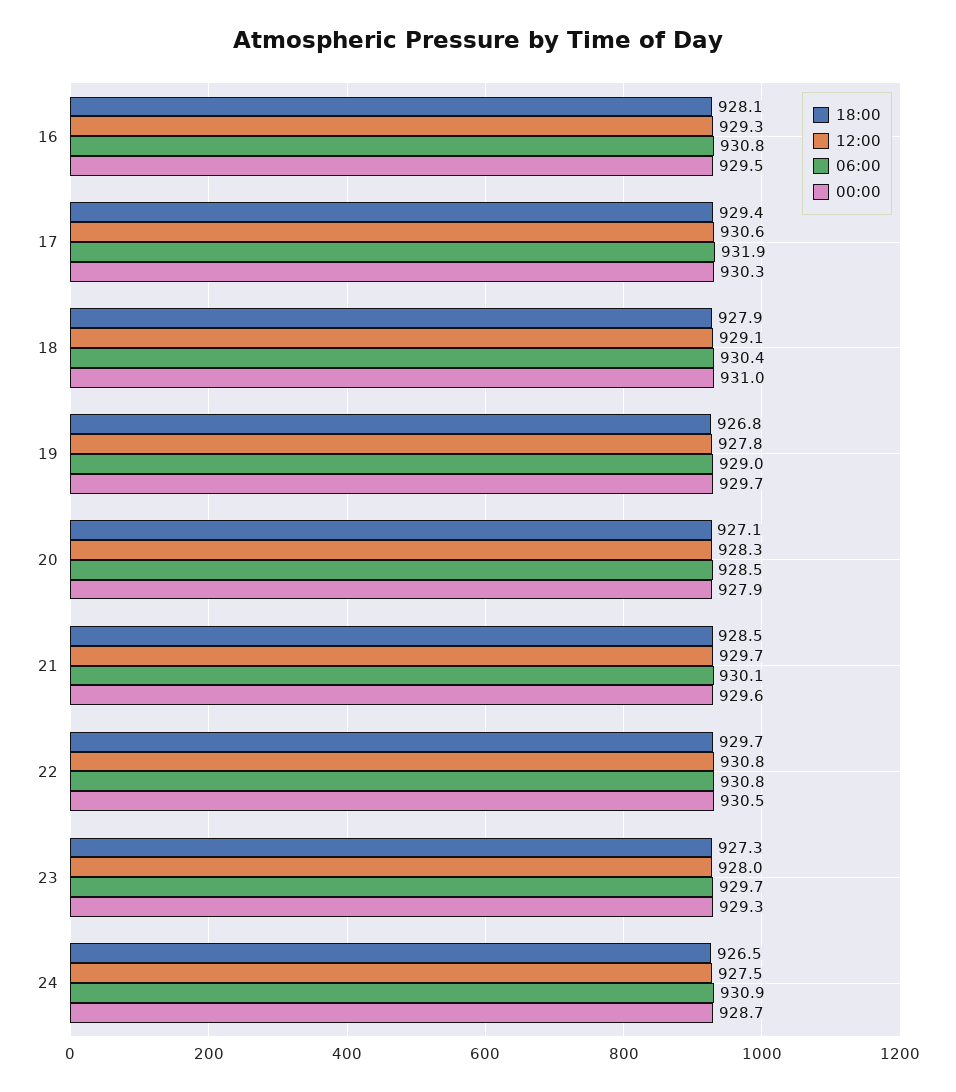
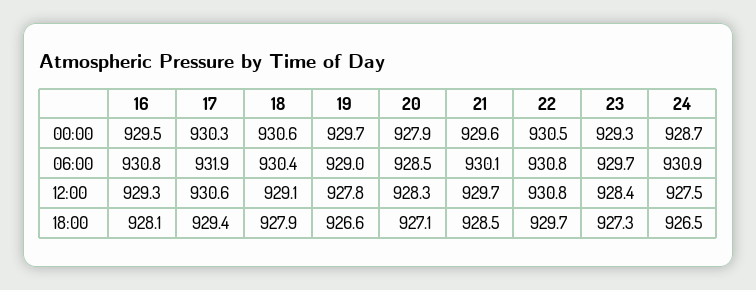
00:00, 18: 931 -> 930.6
18:00, 19: 926.8 -> 926.6
12:00, 23: 928 -> 928.4

